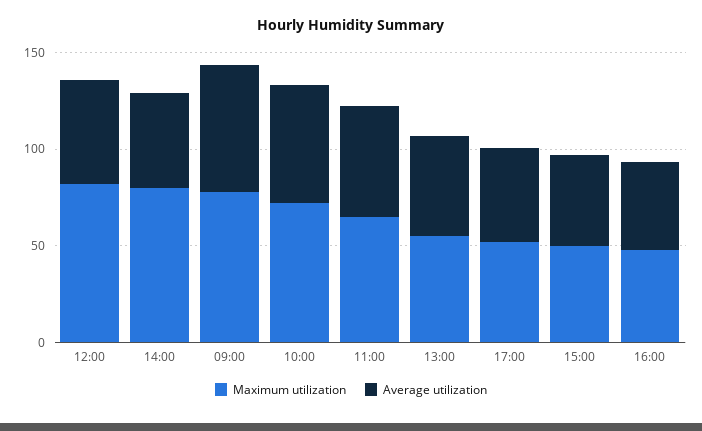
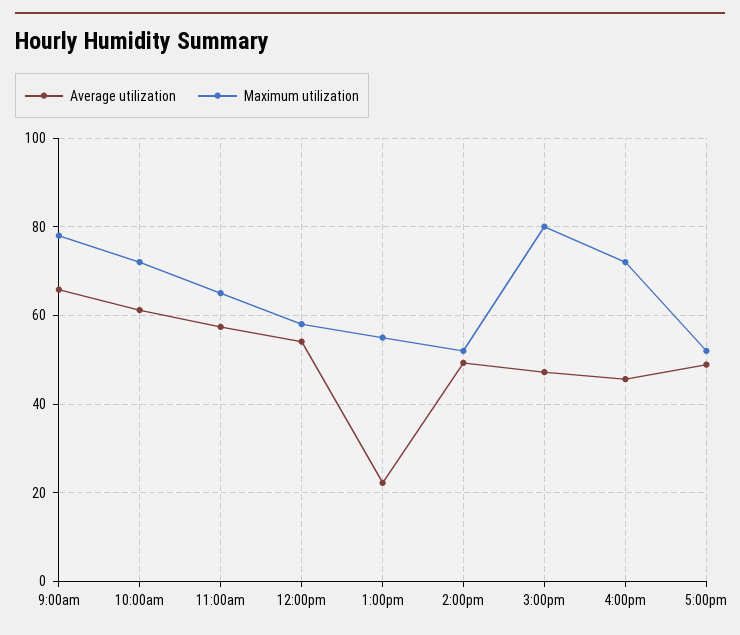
Maximum utilization, 12:00: 80 -> 58
Maximum utilization, 14:00: 80 -> 52
Average utilization, 13:00: 50 -> 22
Maximum utilization, 15:00: 50 -> 80
Maximum utilization, 16:00: 50 -> 72

